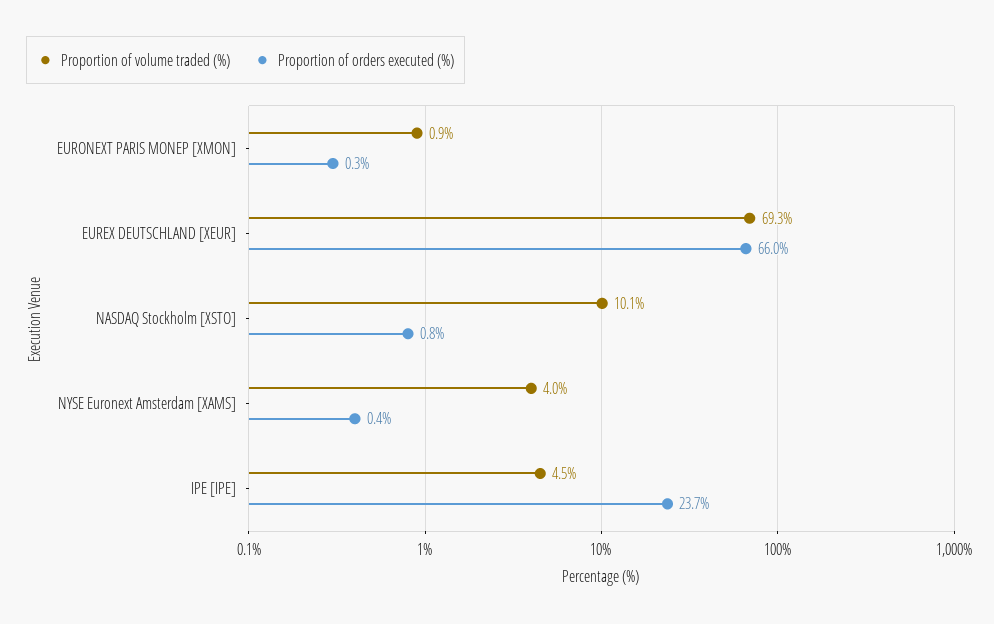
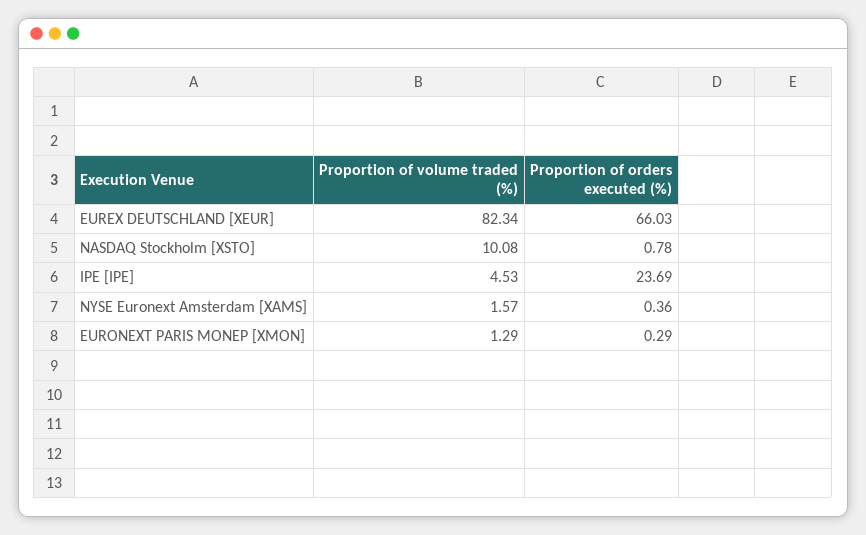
Proportion of volume traded (%), EURONEXT PARIS MONEP [XMON]: 0.9 -> 1.29
Proportion of volume traded (%), EUREX DEUTSCHLAND [XEUR]: 69.3 -> 82.34
Proportion of volume traded (%), NYSE Euronext Amsterdam [XAMS]: 4 -> 1.57

